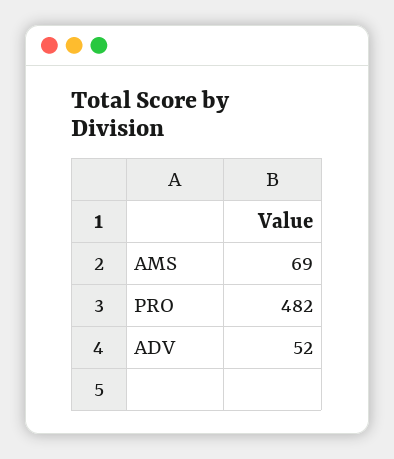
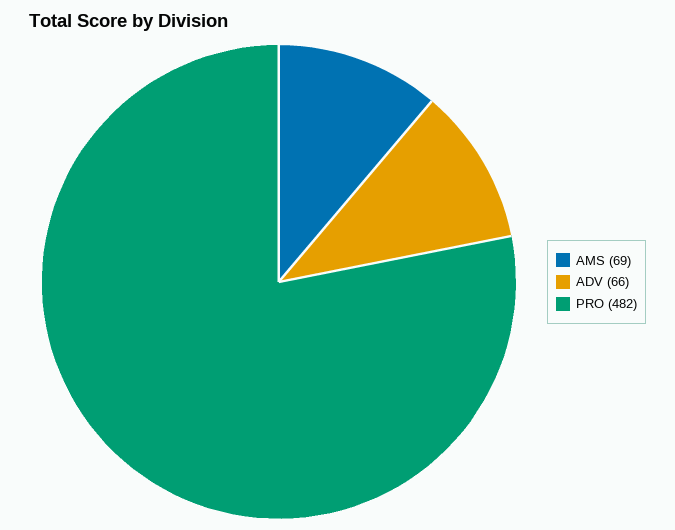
ADV: 52 -> 66

